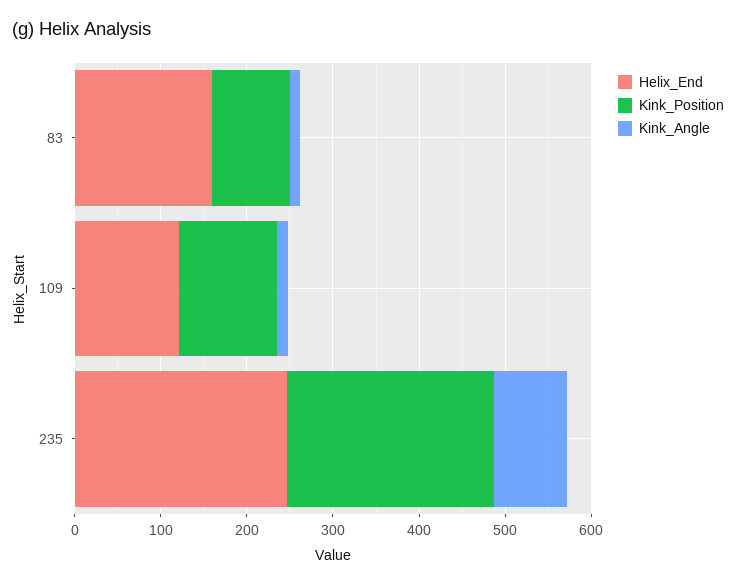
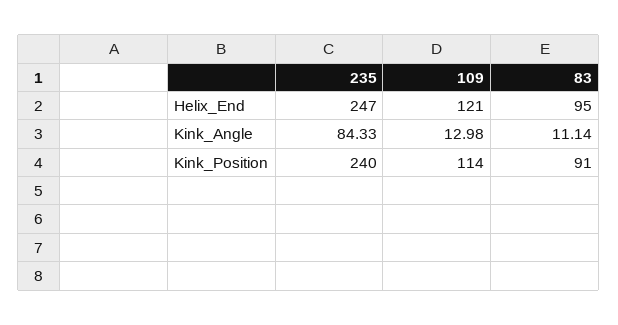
Helix_End, 83: 160 -> 95

